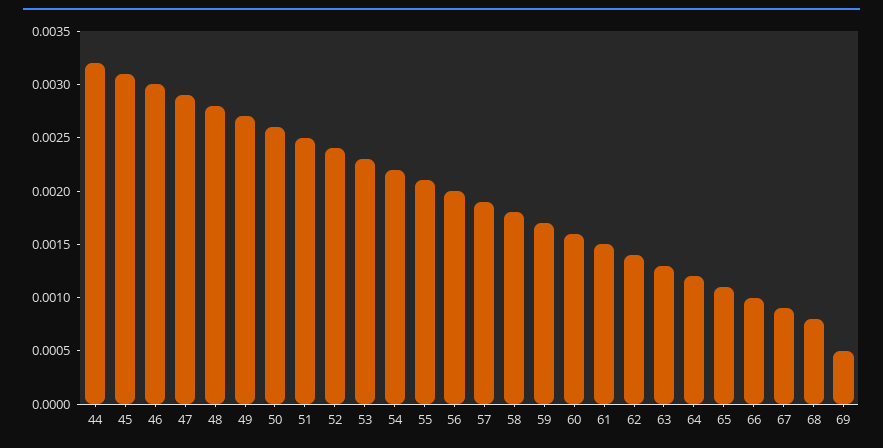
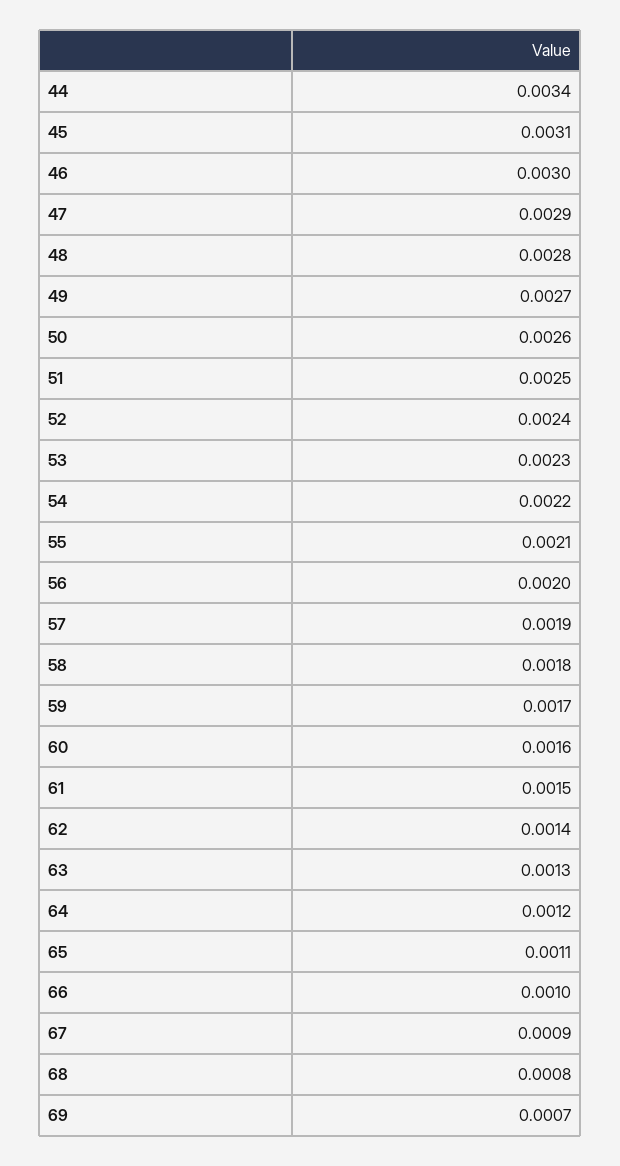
44: 0.0032 -> 0.0034
69: 0.0005 -> 0.0007

